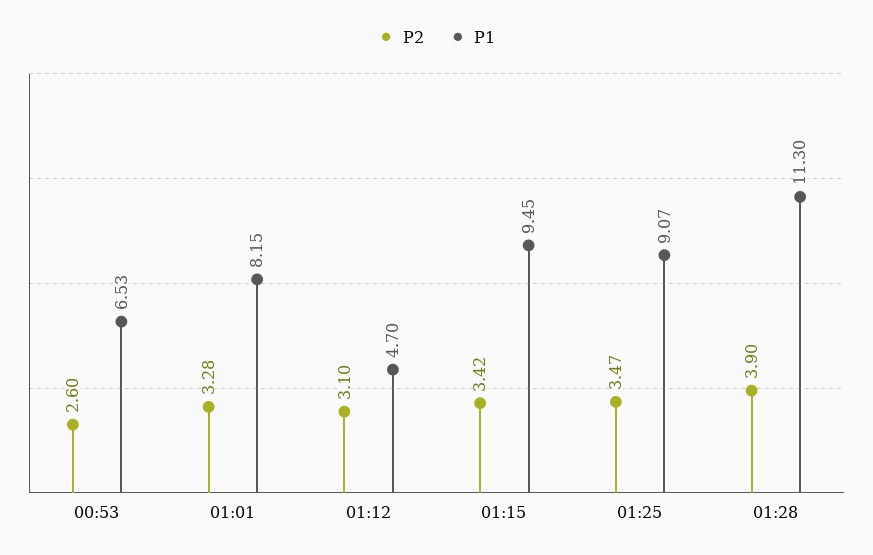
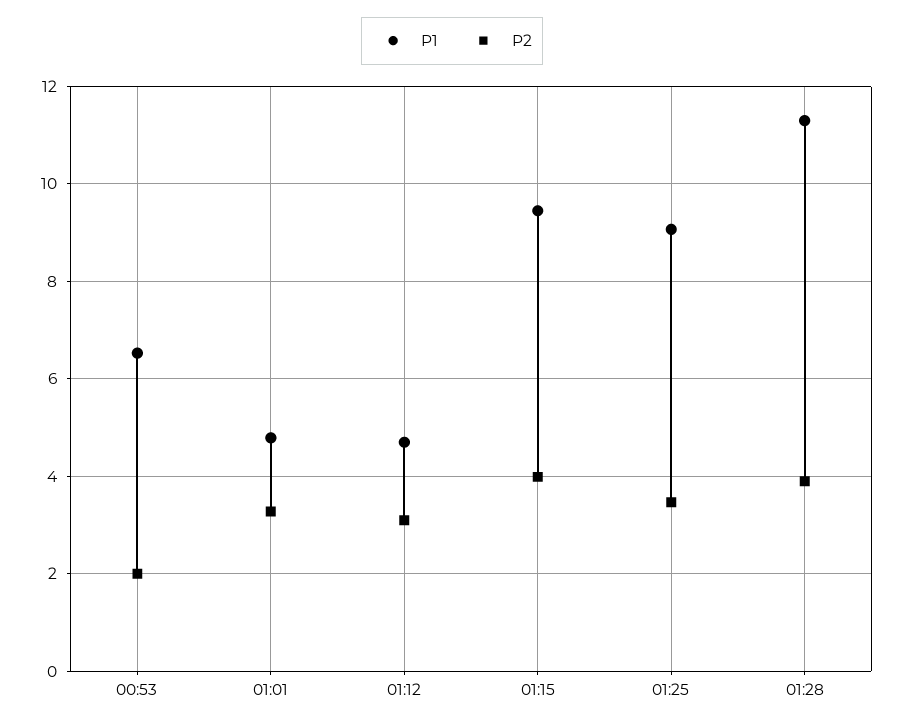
P2, 00:53: 2.6 -> 2
P1, 01:01: 8.15 -> 4.8
P2, 01:15: 3.42 -> 4

